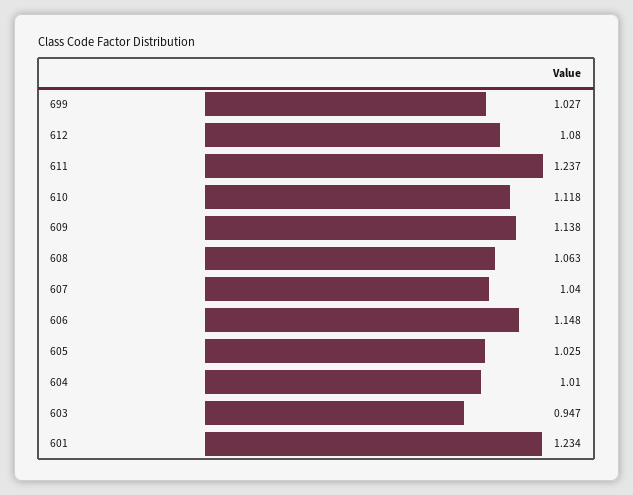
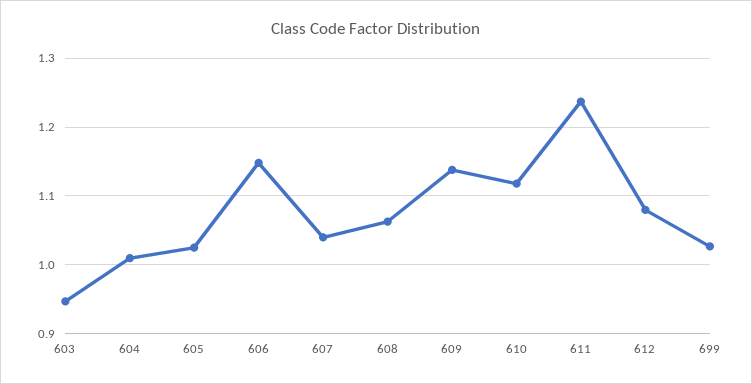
601: 1.234 -> none

